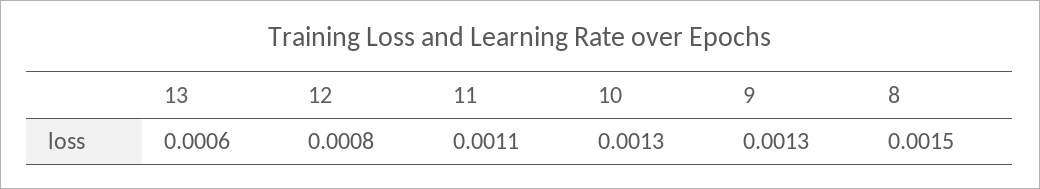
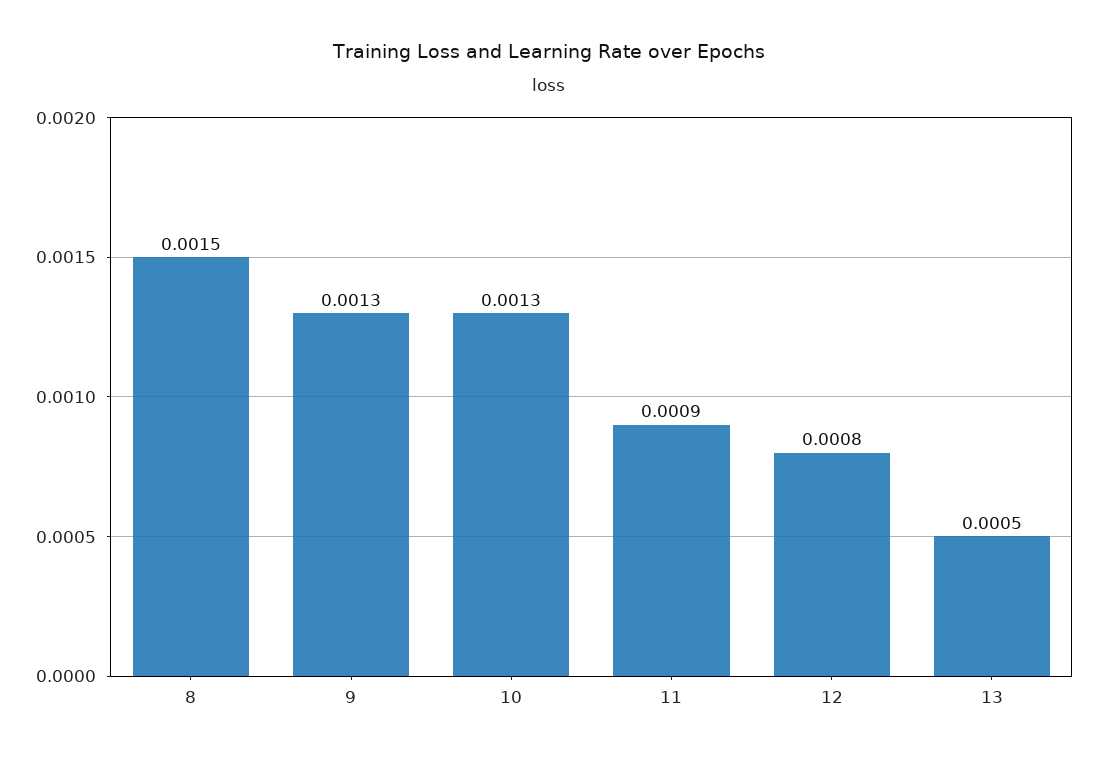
13: 0.0006 -> 0.0005
11: 0.0011 -> 0.0009

